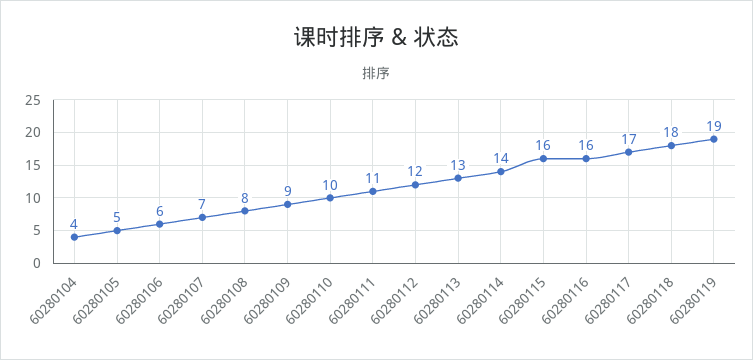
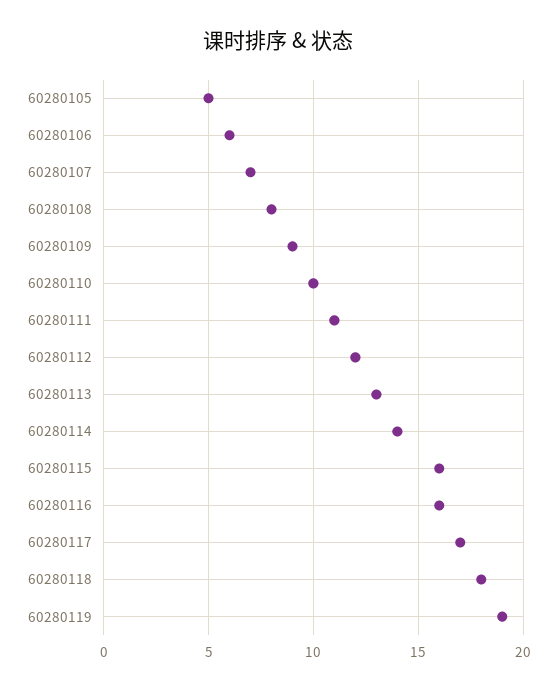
60280104: 4 -> none

